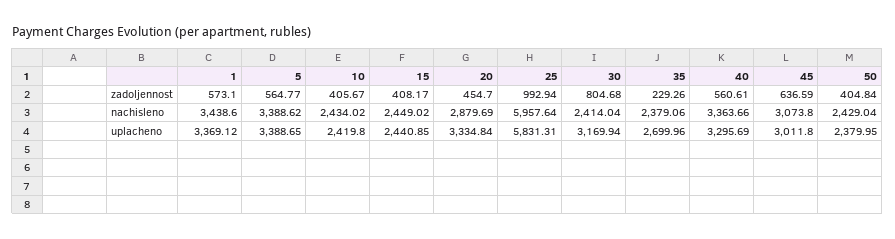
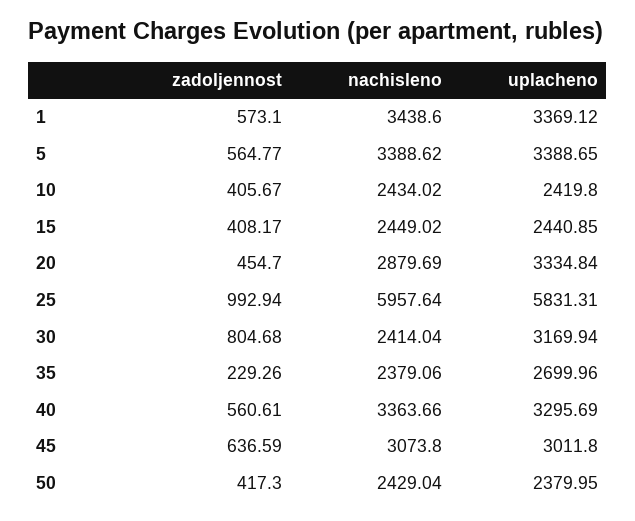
50, zadoljennost: 404.84 -> 417.3

